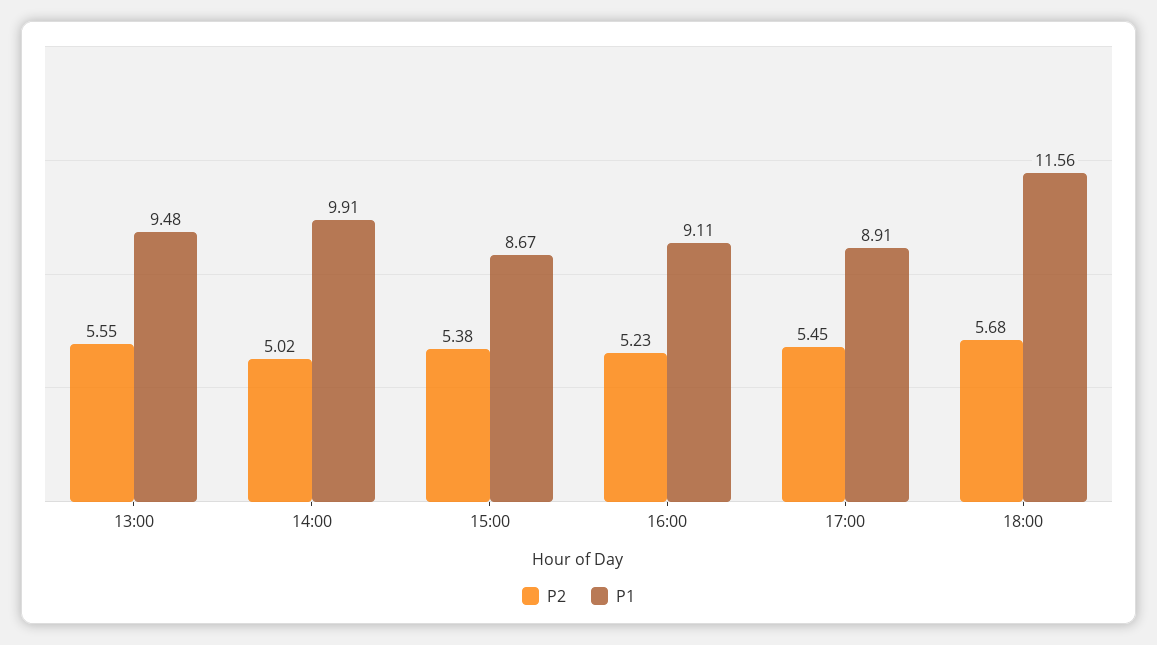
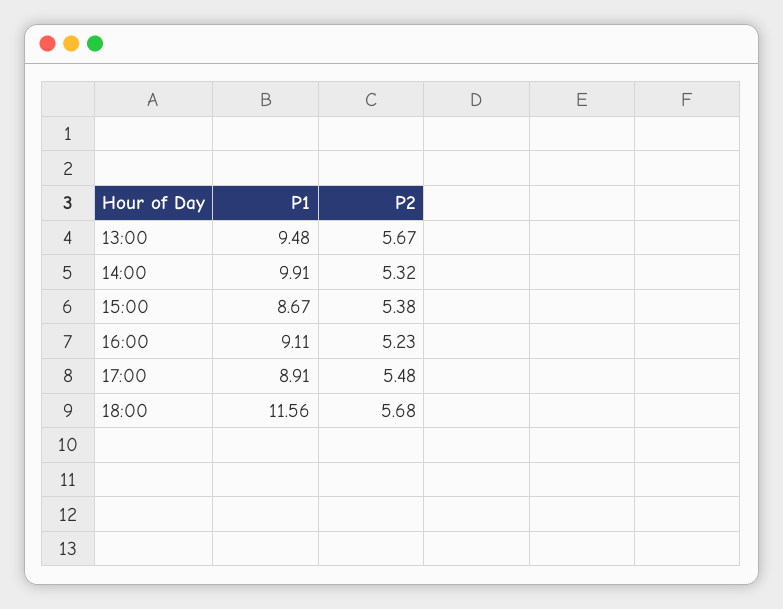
P2, 13:00: 5.55 -> 5.67
P2, 14:00: 5.02 -> 5.32
P2, 17:00: 5.45 -> 5.48

